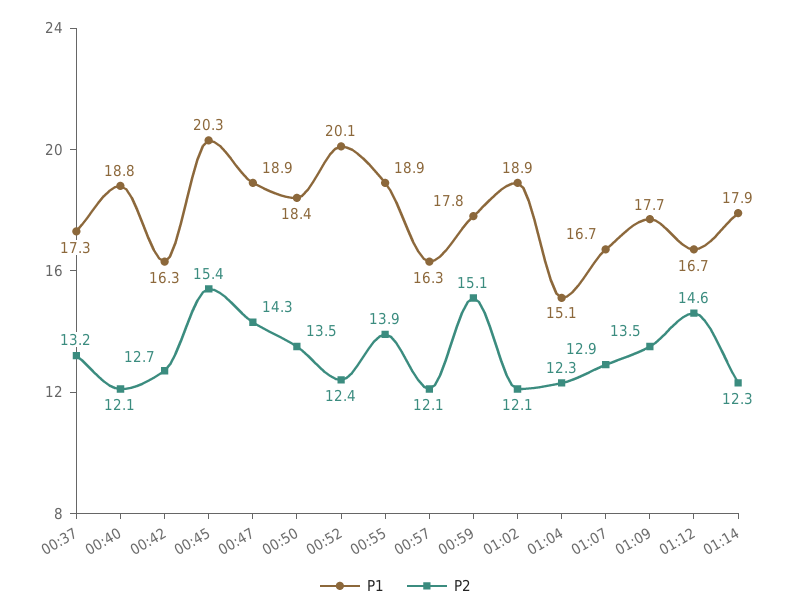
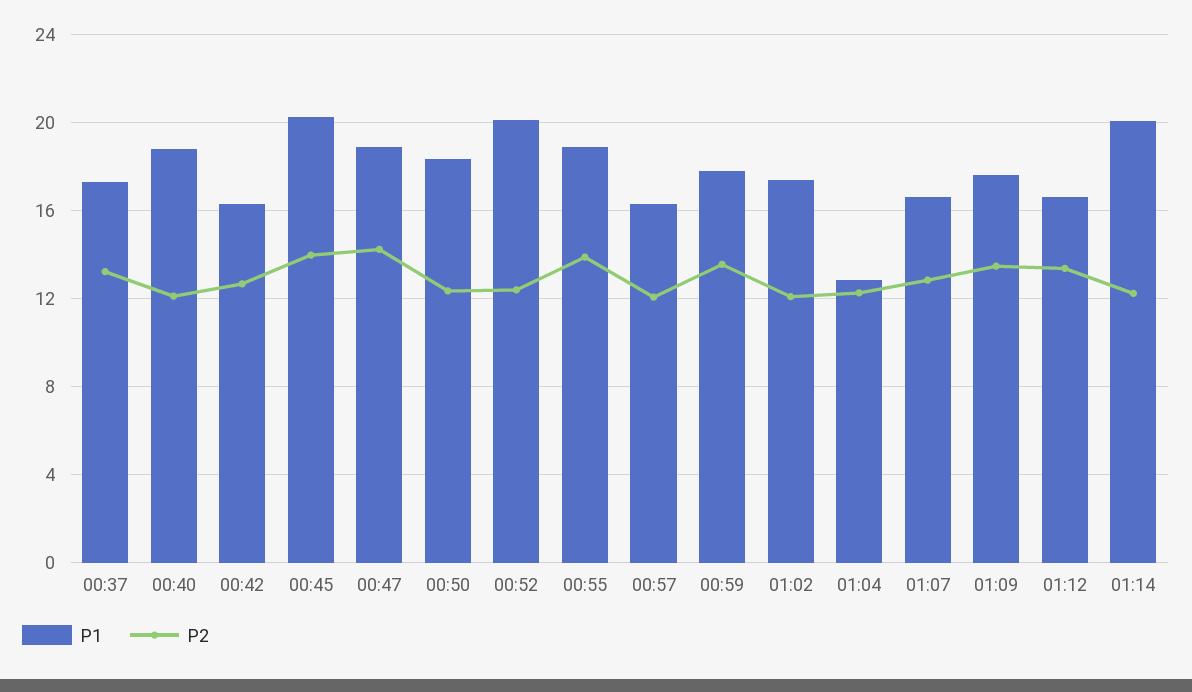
P2, 00:45: 15.4 -> 14
P2, 00:50: 13.5 -> 12.5
P2, 00:59: 15.1 -> 13.5
P1, 01:02: 18.9 -> 17.5
P1, 01:04: 15.1 -> 13
P2, 01:12: 14.6 -> 13.5
P1, 01:14: 17.9 -> 20

